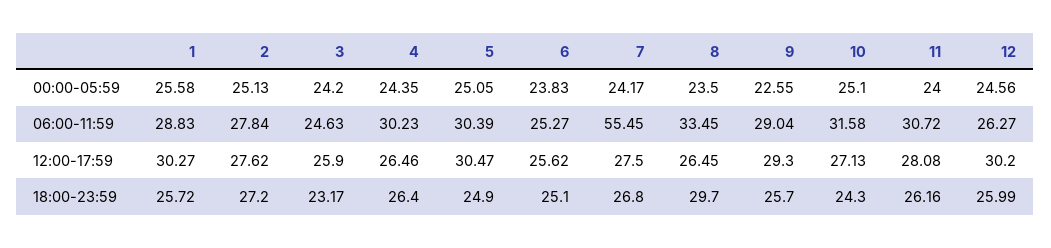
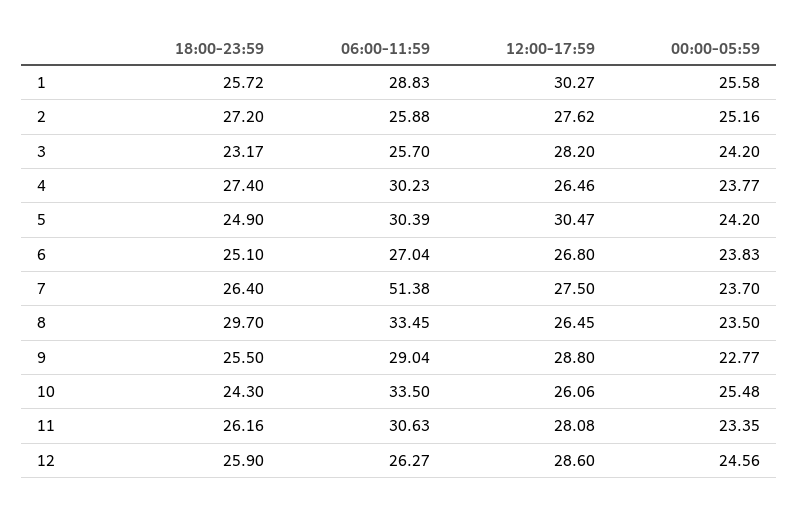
2, 00:00-05:59: 25.13 -> 25.16
4, 00:00-05:59: 24.35 -> 23.77
5, 00:00-05:59: 25.05 -> 24.2
7, 00:00-05:59: 24.17 -> 23.7
9, 00:00-05:59: 22.55 -> 22.77
10, 00:00-05:59: 25.1 -> 25.48
11, 00:00-05:59: 24 -> 23.35
2, 06:00-11:59: 27.84 -> 25.88
3, 06:00-11:59: 24.63 -> 25.7
6, 06:00-11:59: 25.27 -> 27.04
7, 06:00-11:59: 55.45 -> 51.38
10, 06:00-11:59: 31.58 -> 33.5
11, 06:00-11:59: 30.72 -> 30.63
3, 12:00-17:59: 25.9 -> 28.2
6, 12:00-17:59: 25.62 -> 26.8
9, 12:00-17:59: 29.3 -> 28.8
10, 12:00-17:59: 27.13 -> 26.06
12, 12:00-17:59: 30.2 -> 28.6
4, 18:00-23:59: 26.4 -> 27.4
7, 18:00-23:59: 26.8 -> 26.4
9, 18:00-23:59: 25.7 -> 25.5
12, 18:00-23:59: 25.99 -> 25.9

